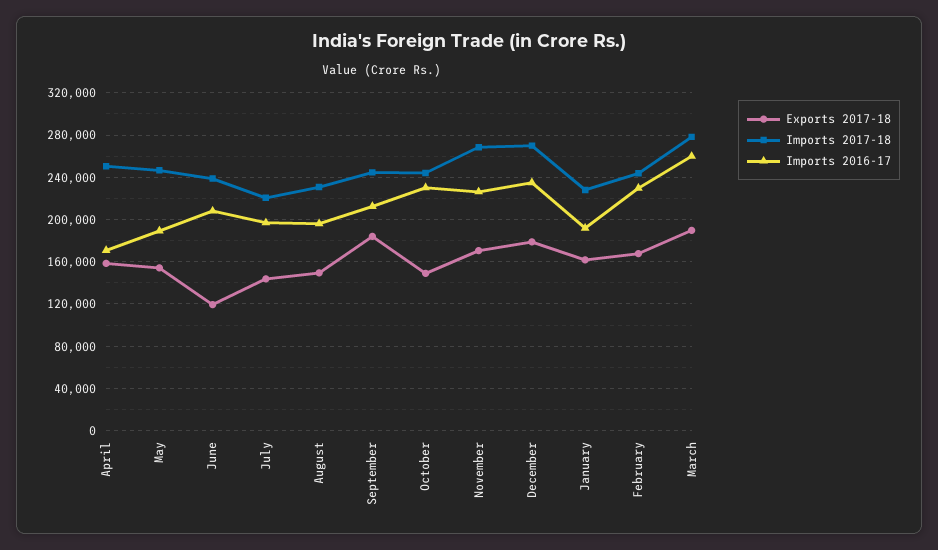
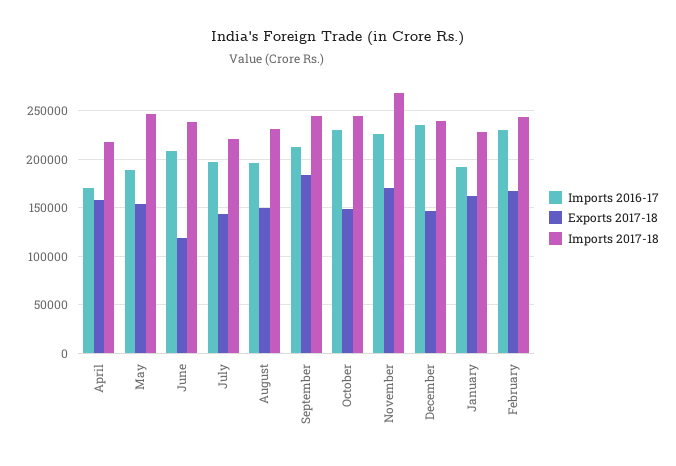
Imports 2017-18, April: 250000 -> 220000
Exports 2017-18, December: 180000 -> 150000
Imports 2017-18, December: 270000 -> 240000
Exports 2017-18, March: 190000 -> none
Imports 2017-18, March: 280000 -> none
Imports 2016-17, March: 260000 -> none

